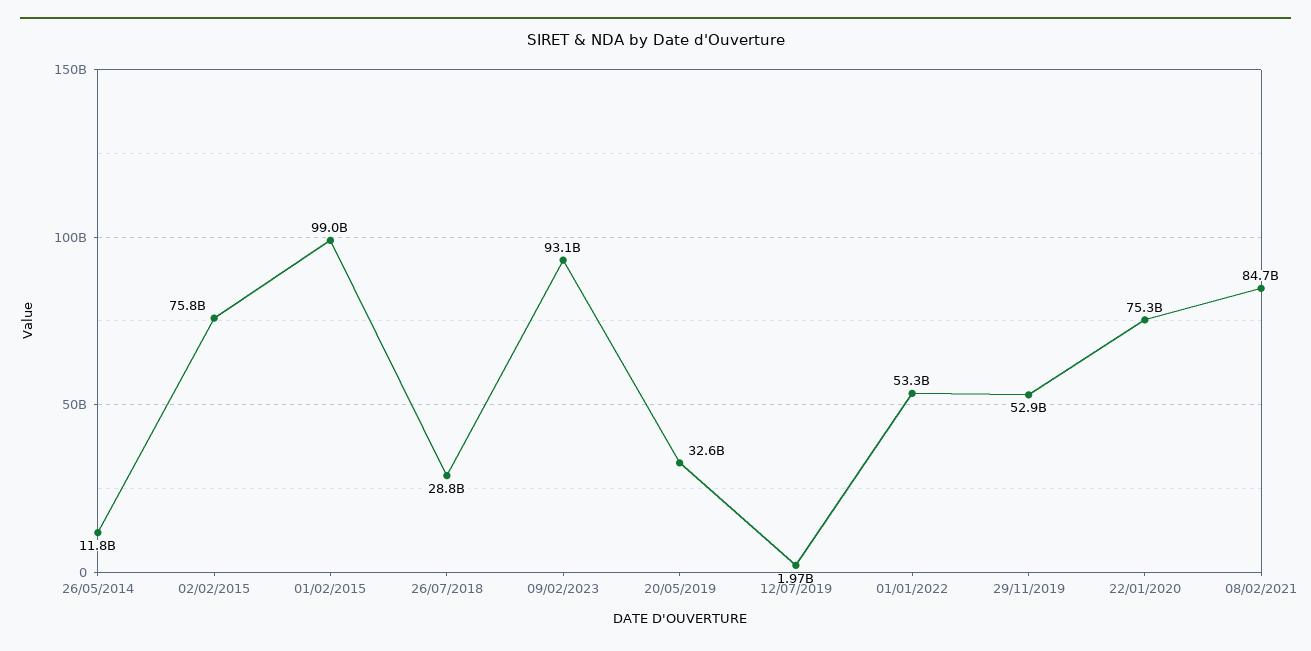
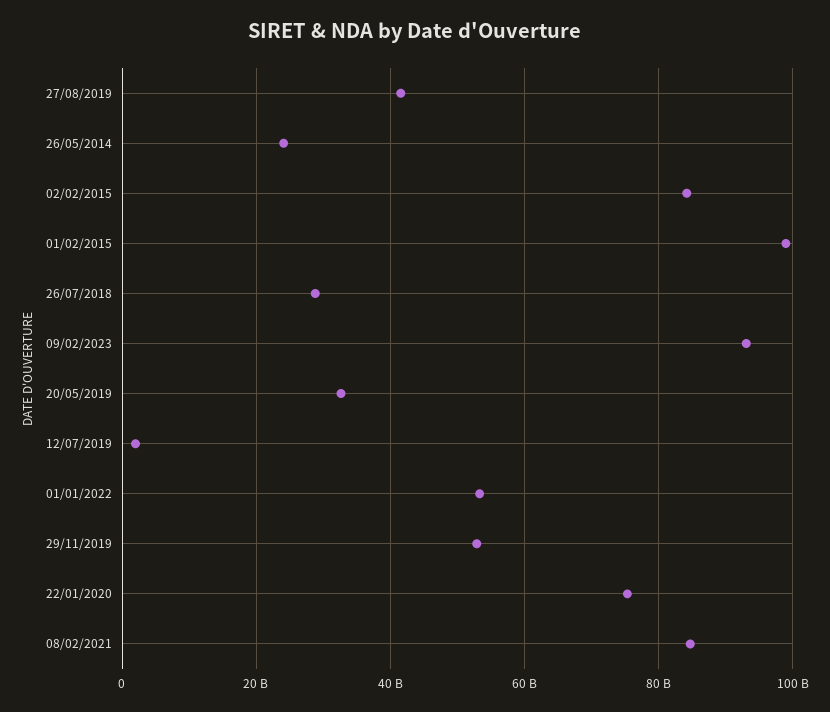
26/05/2014: 11800000000 -> 24000000000
02/02/2015: 75800000000 -> 84000000000
27/08/2019: none -> 42000000000

